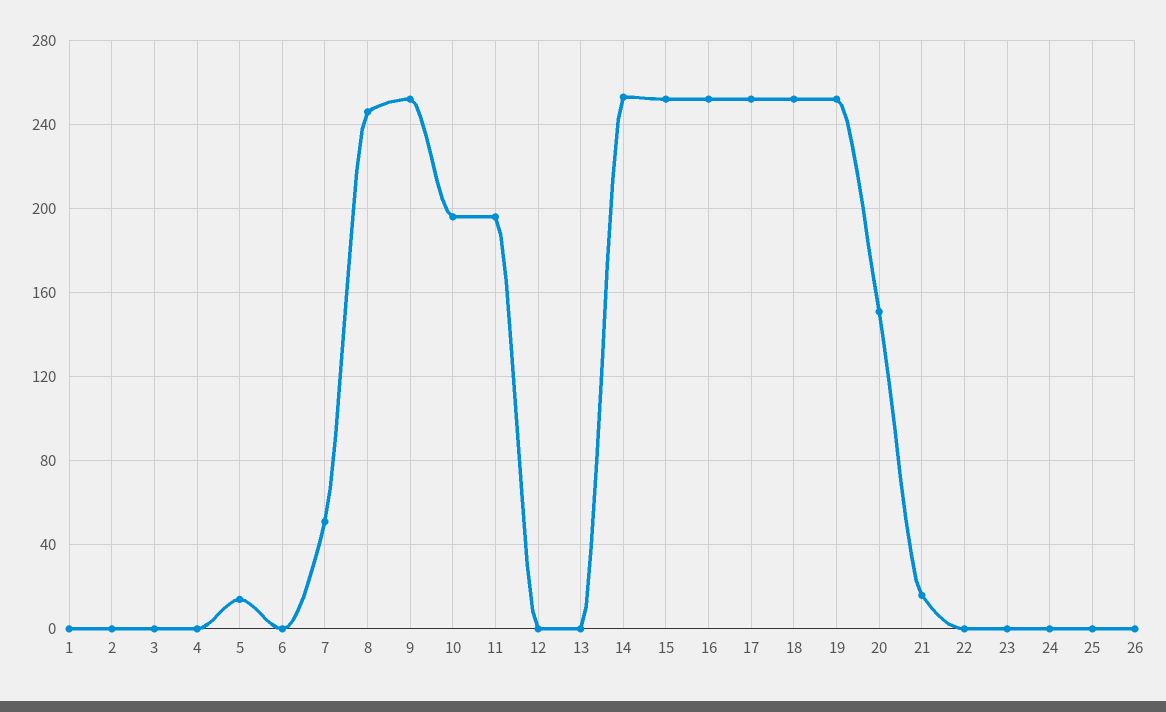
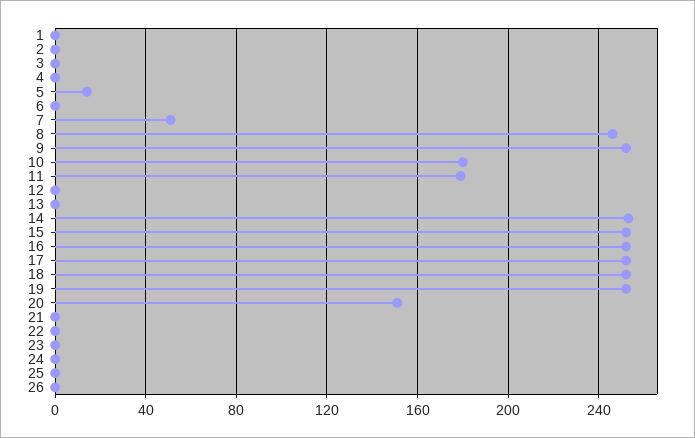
10: 195 -> 180
11: 195 -> 180
21: 15 -> 0

